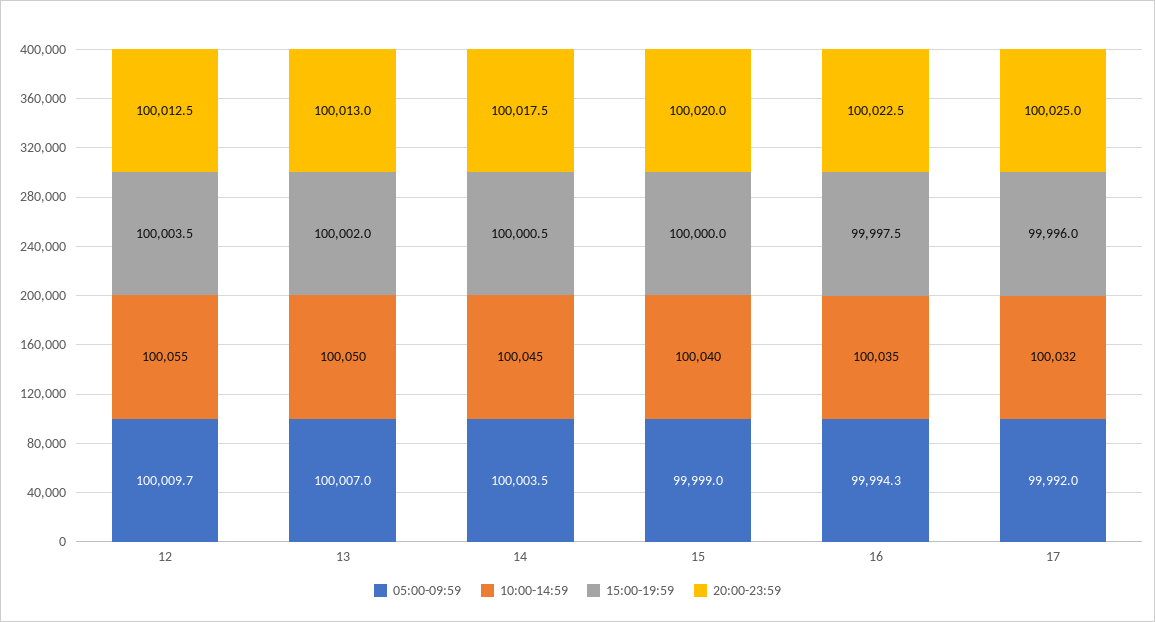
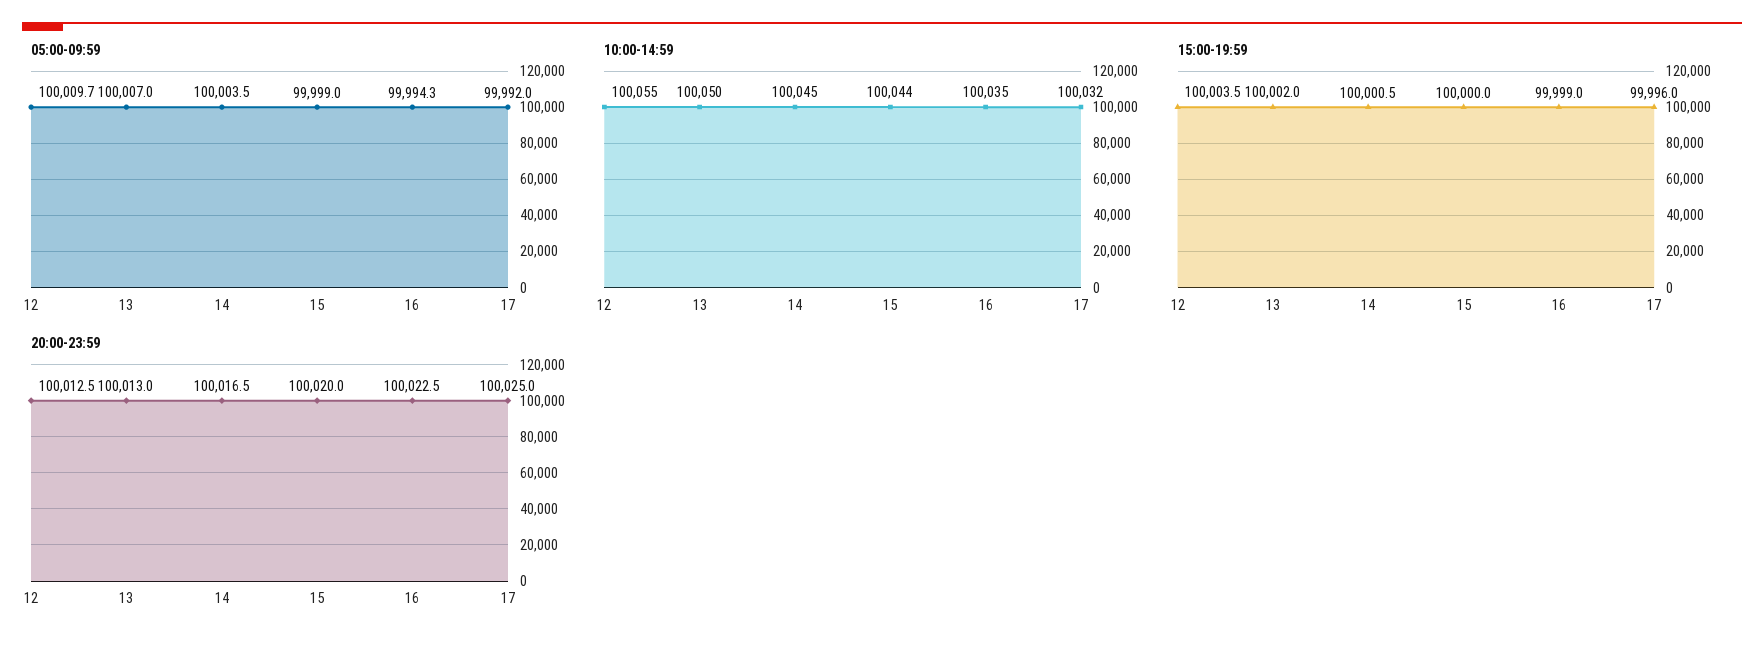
20:00-23:59, 14: 100017.5 -> 100016.5
10:00-14:59, 15: 100040 -> 100044
15:00-19:59, 16: 99997.5 -> 99999

